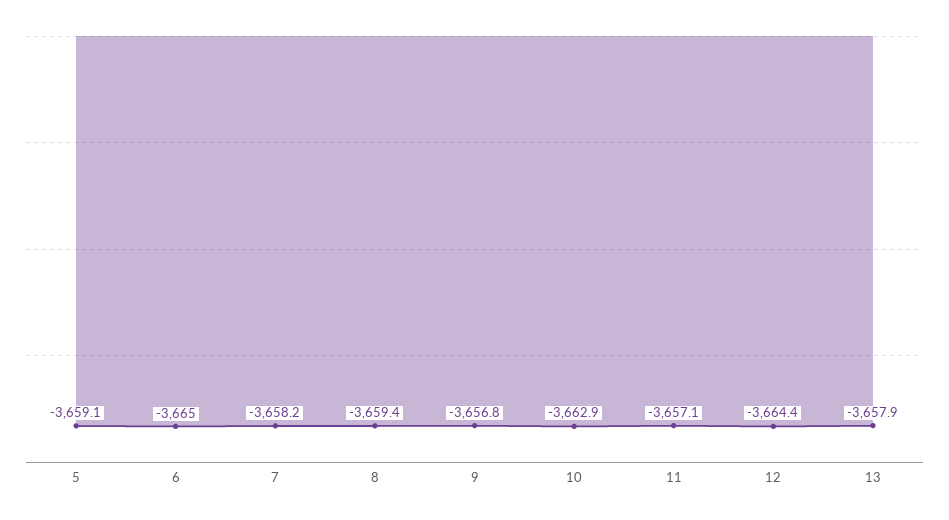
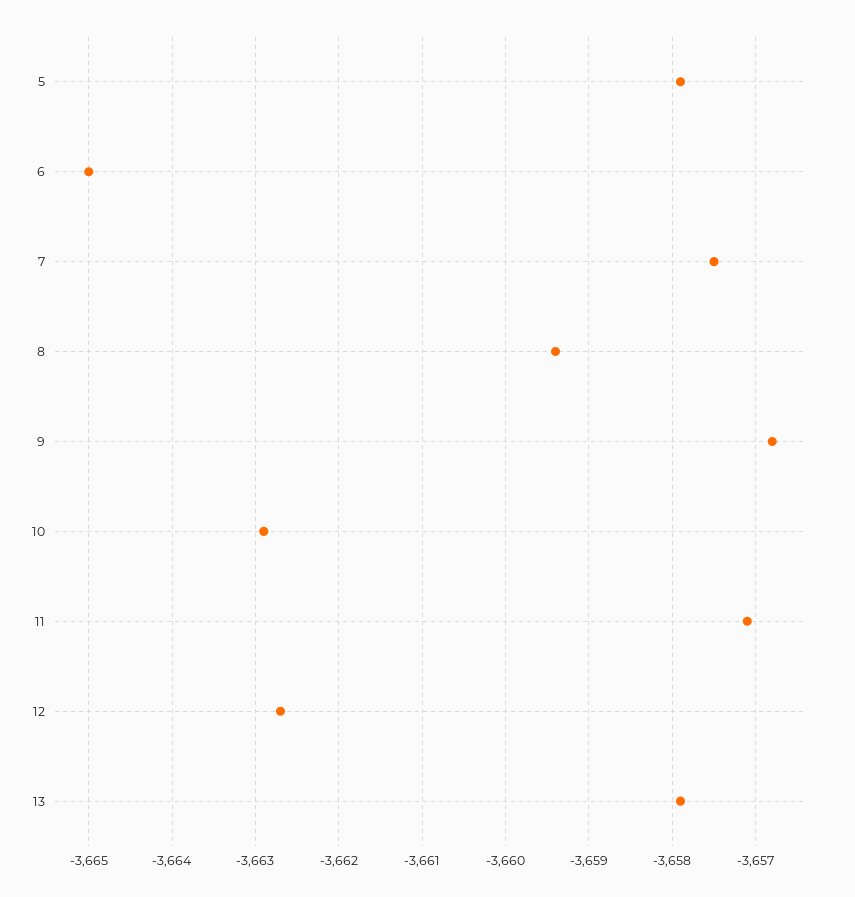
5: -3659.1 -> -3657.9
7: -3658.2 -> -3657.5
12: -3664.4 -> -3662.7

